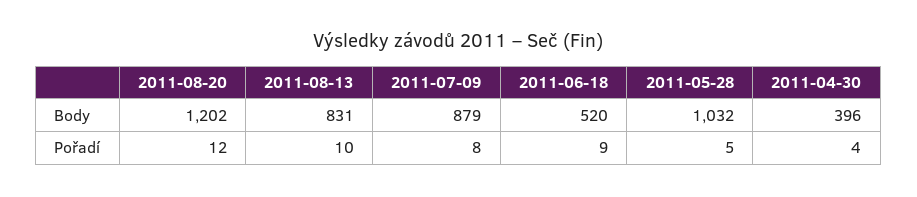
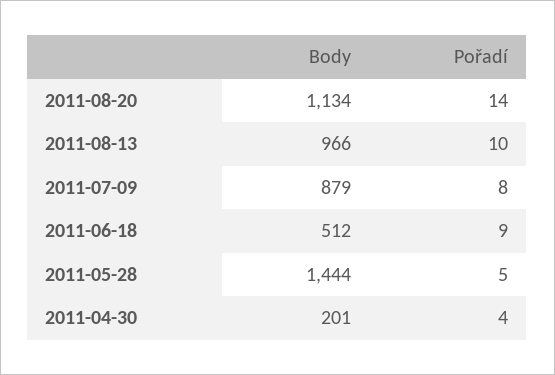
2011-08-20, Body: 1202 -> 1134
2011-08-13, Body: 831 -> 966
2011-06-18, Body: 520 -> 512
2011-05-28, Body: 1032 -> 1444
2011-04-30, Body: 396 -> 201
2011-08-20, Pořadí: 12 -> 14

